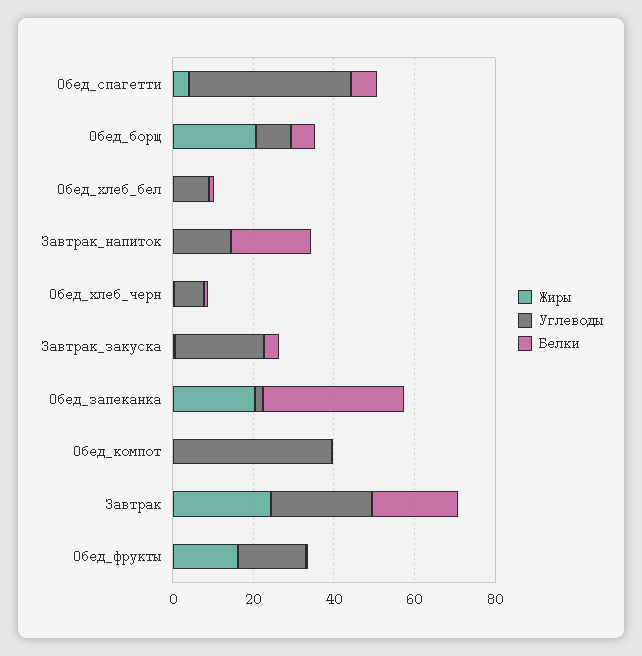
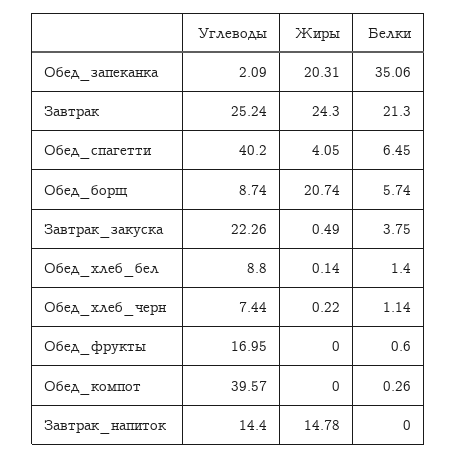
Жиры, Завтрак_напиток: 0 -> 14.78
Белки, Завтрак_напиток: 20 -> 0
Жиры, Обед_фрукты: 15 -> 0

